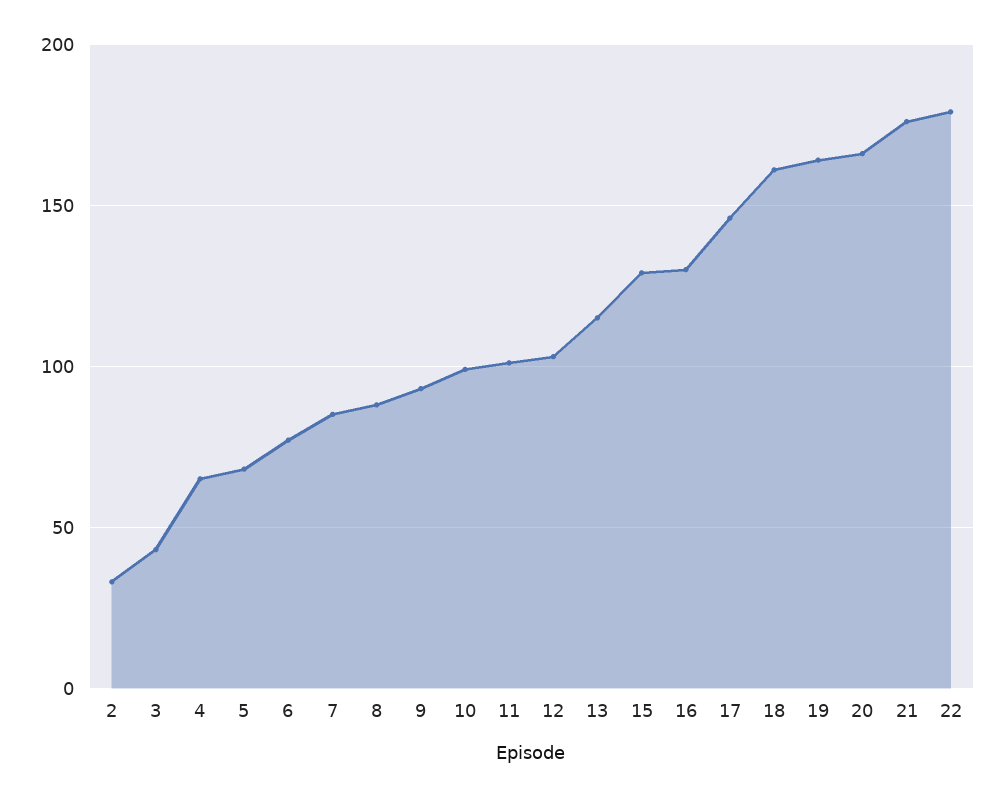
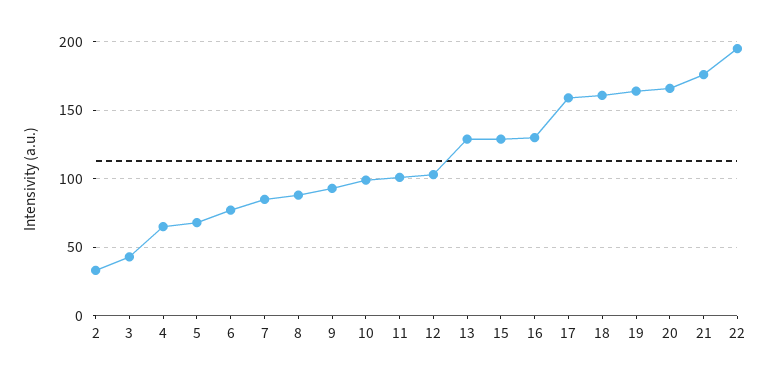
13: 115 -> 130
17: 145 -> 160
22: 180 -> 195

